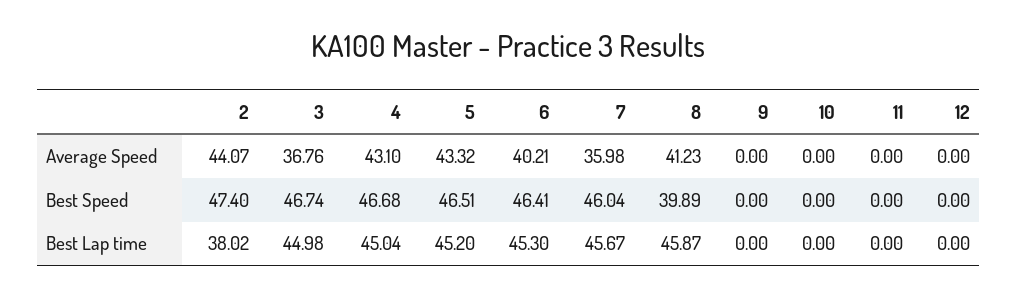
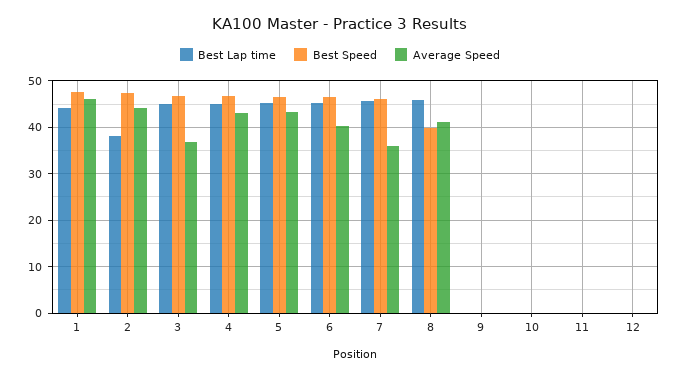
Best Lap time, 1: none -> 44
Best Speed, 1: none -> 48
Average Speed, 1: none -> 46

